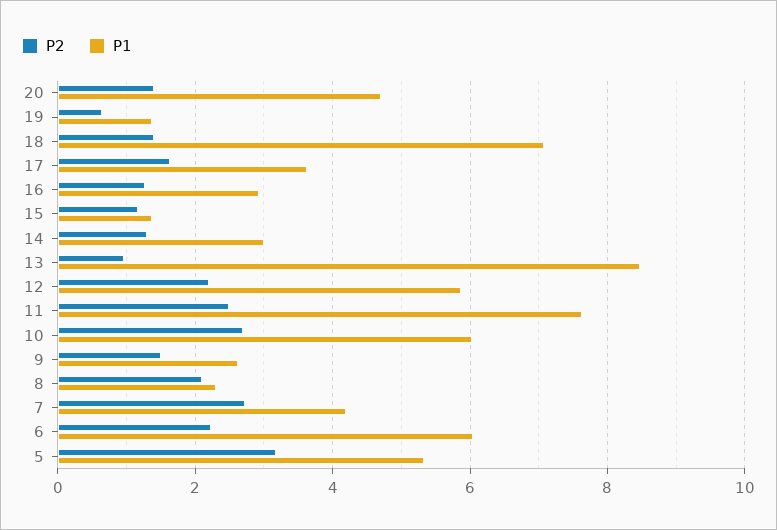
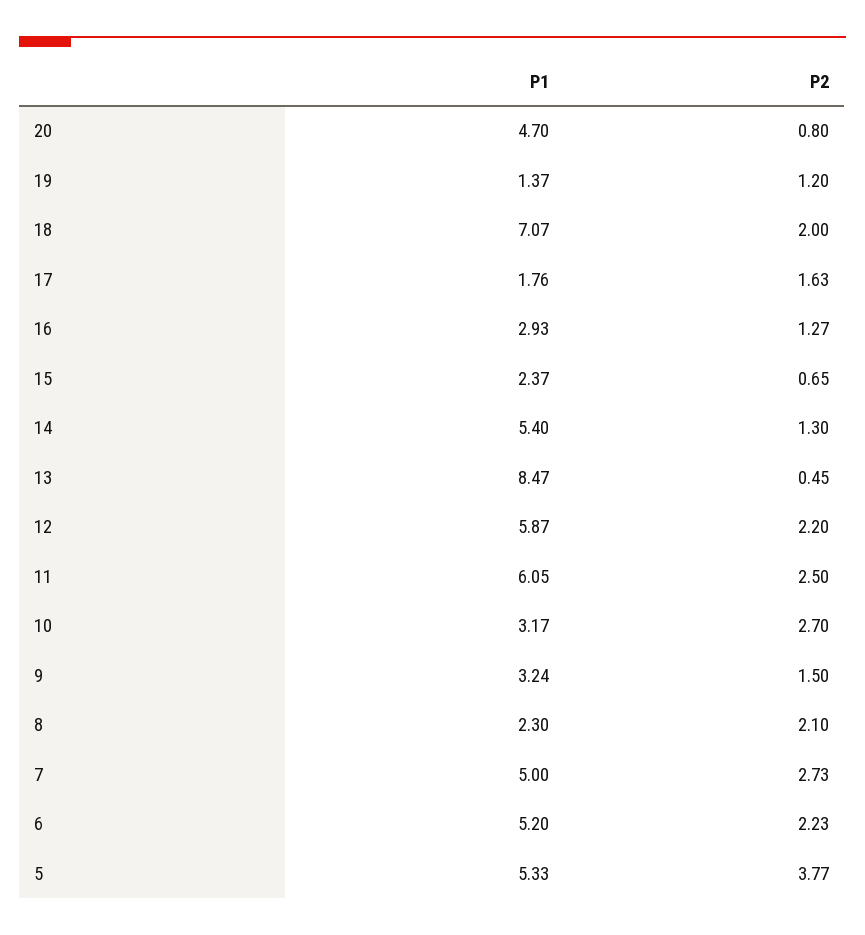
P2, 20: 1.4 -> 0.8
P2, 19: 0.6 -> 1.2
P2, 18: 1.4 -> 2
P1, 17: 3.6 -> 1.76
P2, 15: 1.2 -> 0.65
P1, 15: 1.4 -> 2.37
P1, 14: 3 -> 5.4
P2, 13: 1 -> 0.45
P1, 11: 7.6 -> 6.05
P1, 10: 6 -> 3.17
P1, 9: 2.6 -> 3.24
P1, 7: 4.2 -> 5
P1, 6: 6 -> 5.2
P2, 5: 3.2 -> 3.77

